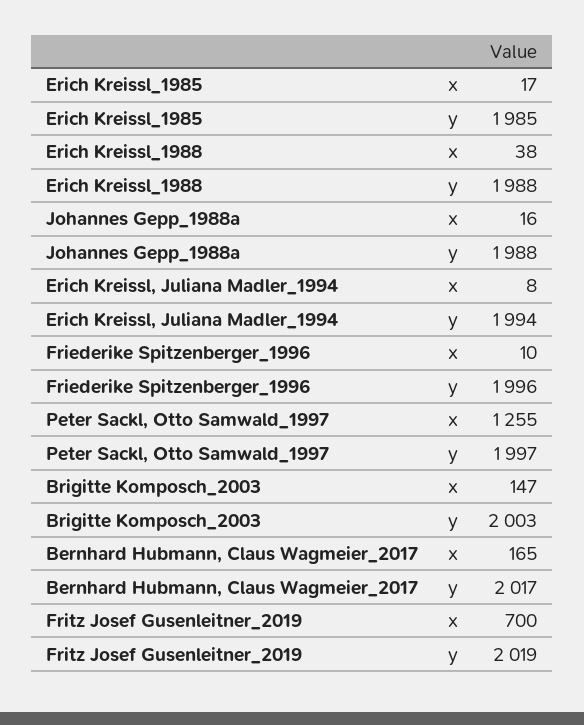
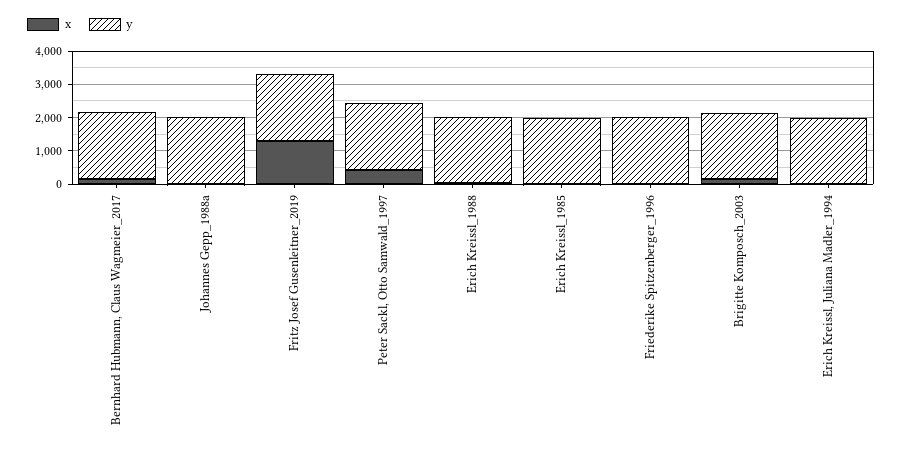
x, Peter Sackl, Otto Samwald_1997: 1255 -> 500
x, Fritz Josef Gusenleitner_2019: 700 -> 1250

